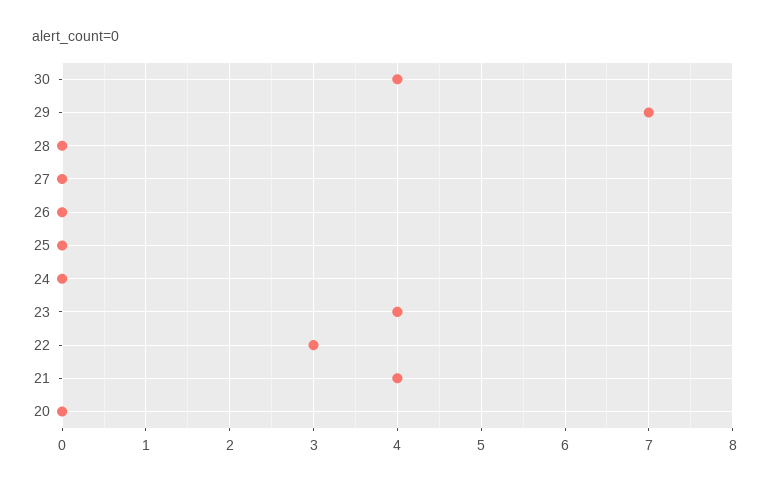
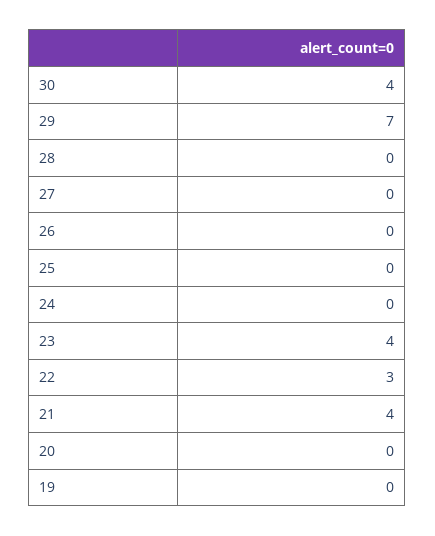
19: none -> 0

